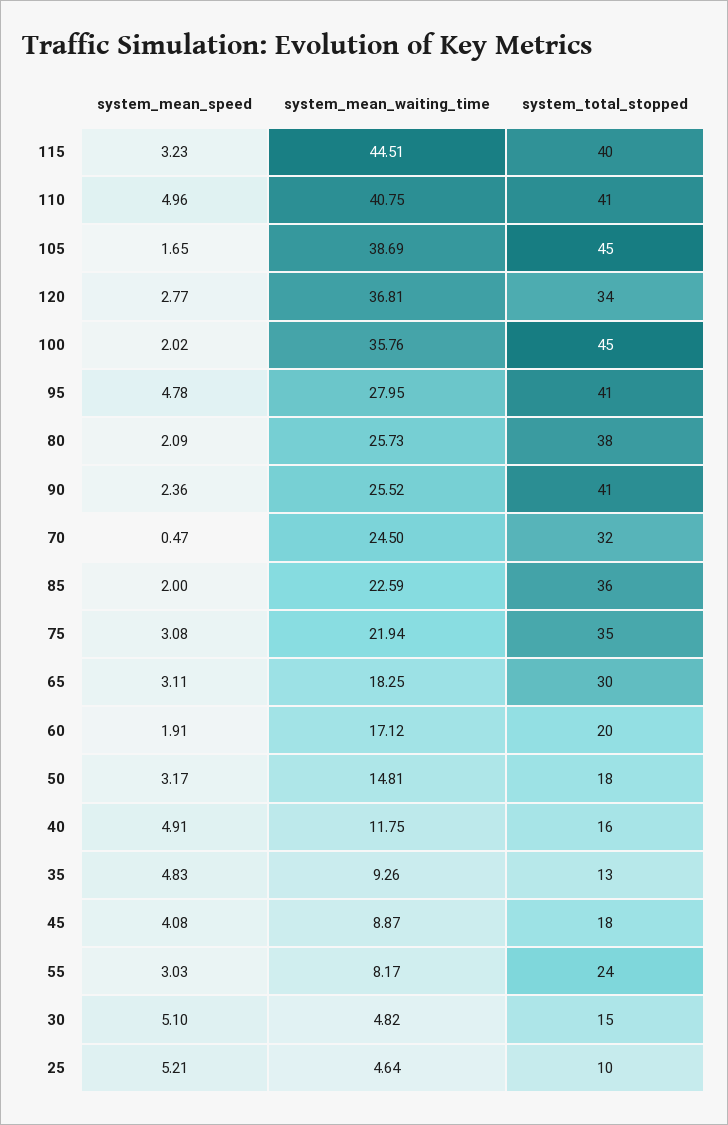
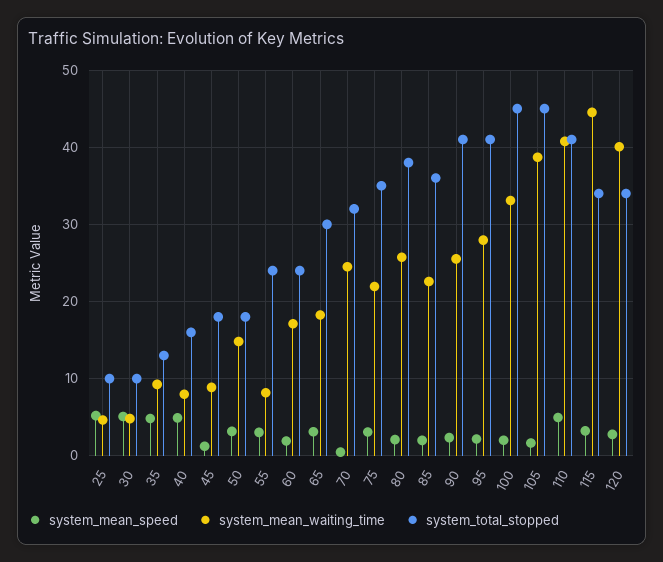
system_total_stopped, 115: 40 -> 34
system_mean_waiting_time, 120: 36.81 -> 40
system_mean_waiting_time, 100: 35.76 -> 33
system_mean_speed, 95: 4.78 -> 2
system_total_stopped, 60: 20 -> 24
system_mean_waiting_time, 40: 11.75 -> 8
system_mean_speed, 45: 4.08 -> 1
system_total_stopped, 30: 15 -> 10

